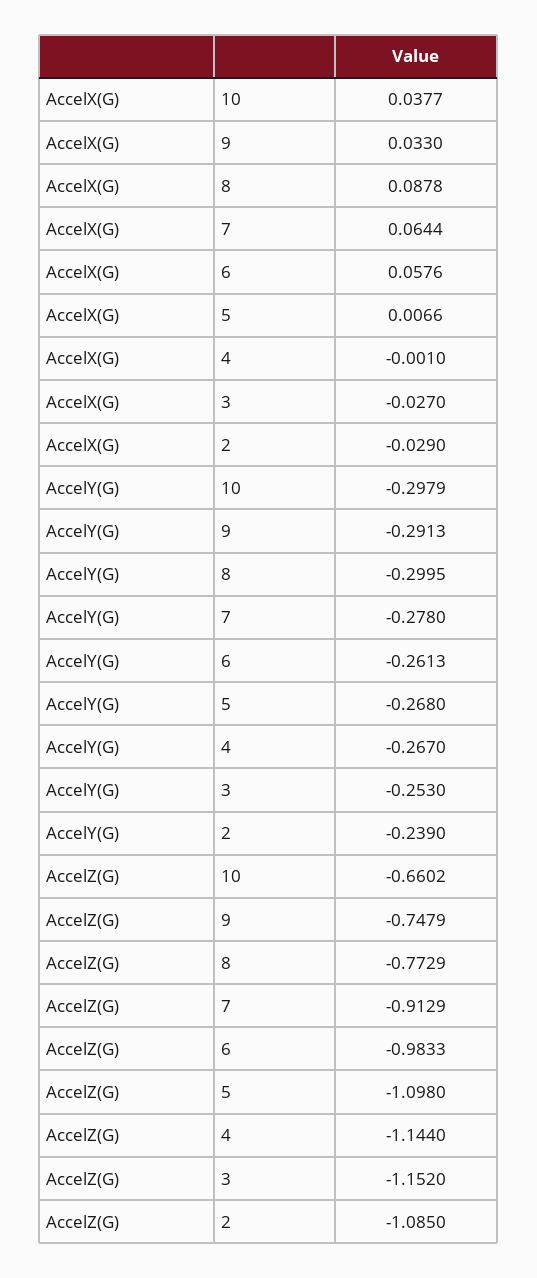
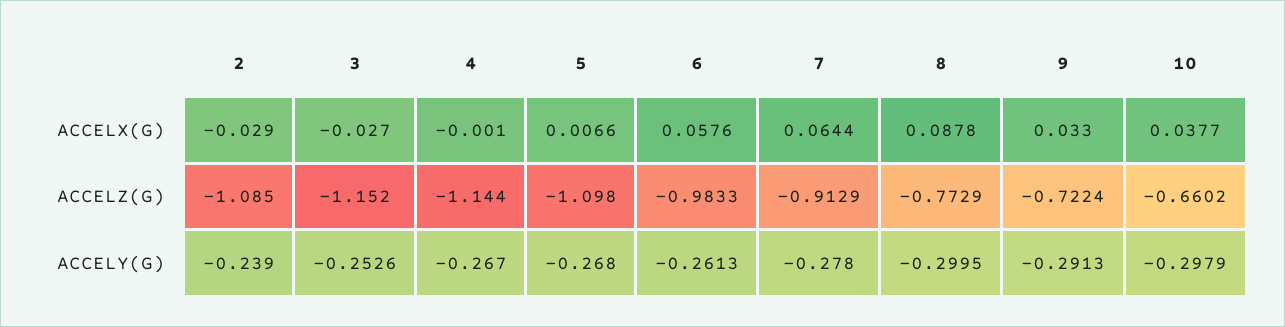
AccelY(G), 3: -0.253 -> -0.2526
AccelZ(G), 9: -0.7479 -> -0.7224

